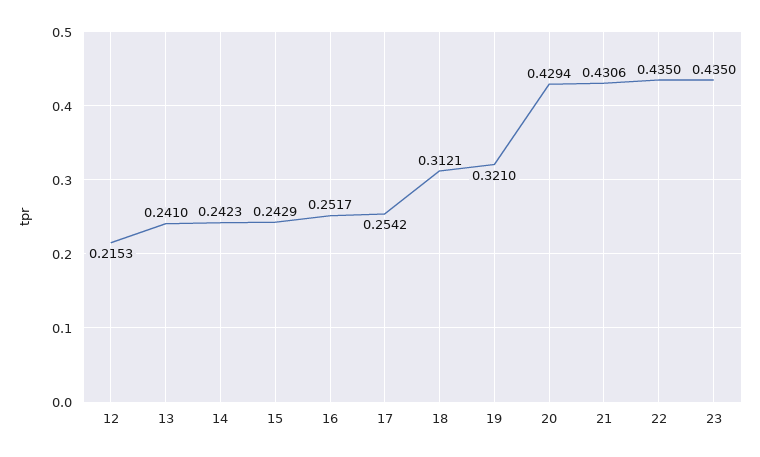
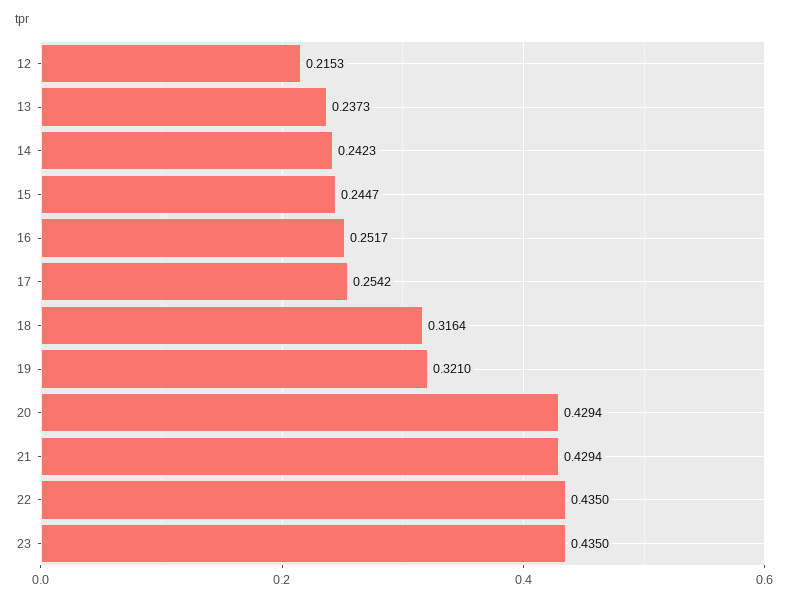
13: 0.241 -> 0.2373
15: 0.2429 -> 0.2447
18: 0.3121 -> 0.3164
21: 0.4306 -> 0.4294

